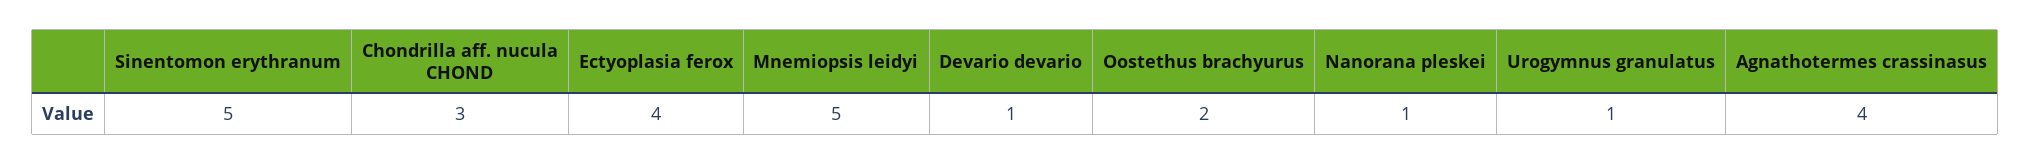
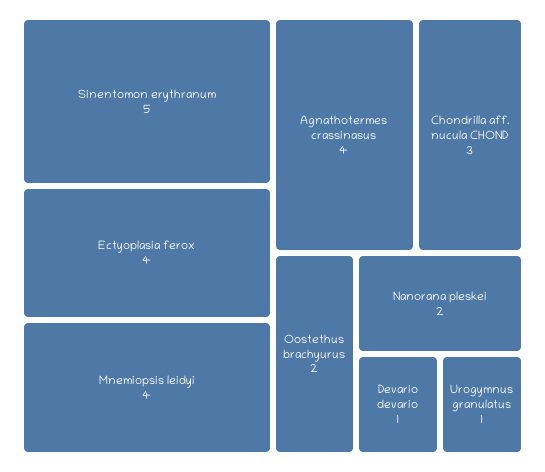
Mnemiopsis leidyi: 5 -> 4
Nanorana pleskei: 1 -> 2

